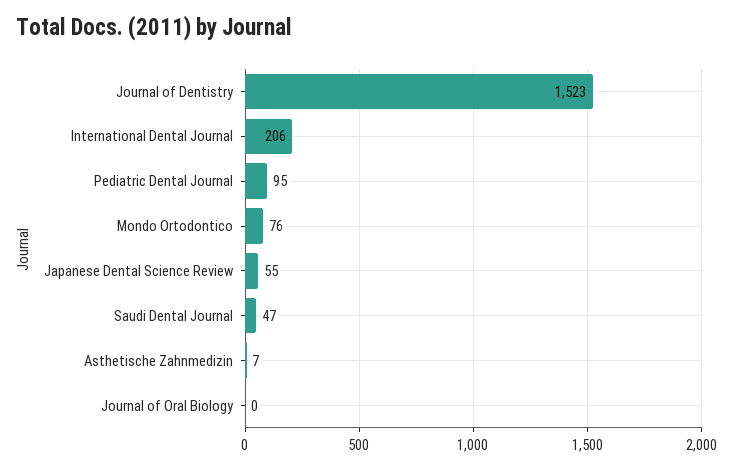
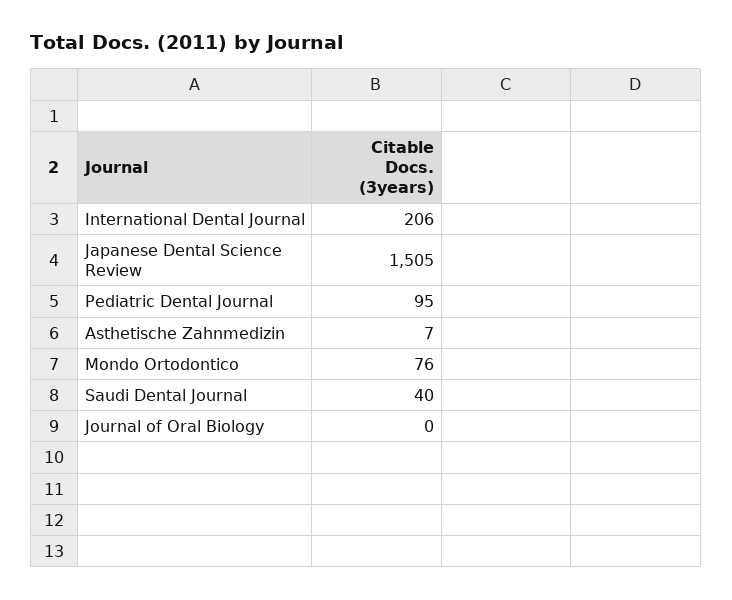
Journal of Dentistry: 1523 -> none
Japanese Dental Science Review: 55 -> 1505
Saudi Dental Journal: 47 -> 40

